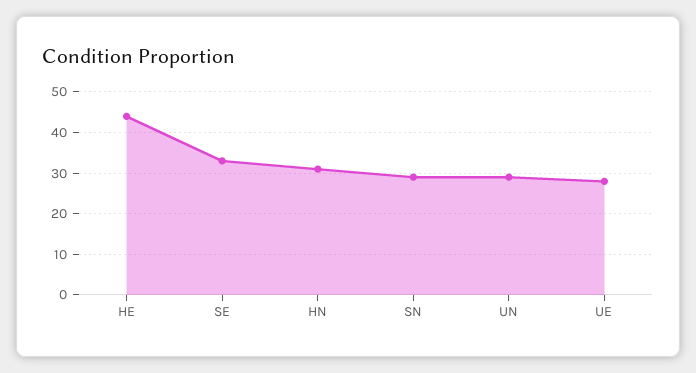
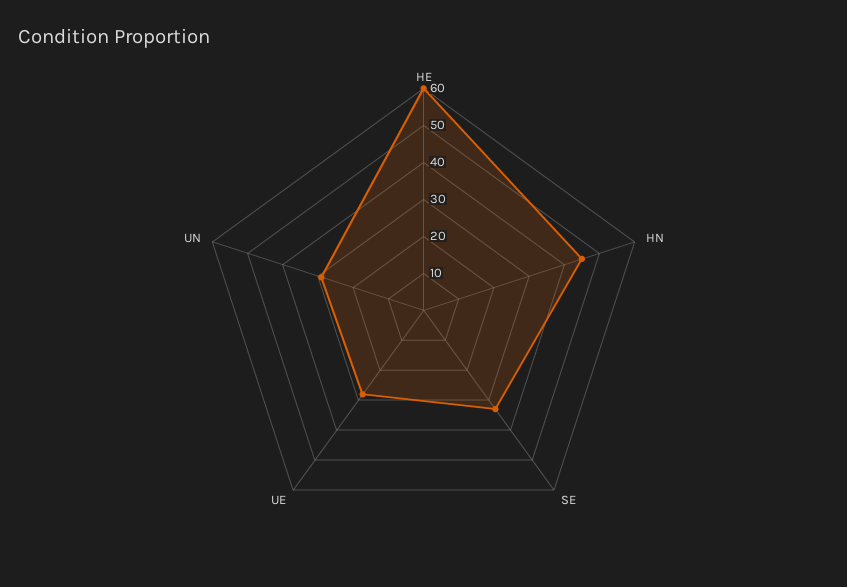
HE: 45 -> 60
HN: 30 -> 45
SN: 30 -> none

